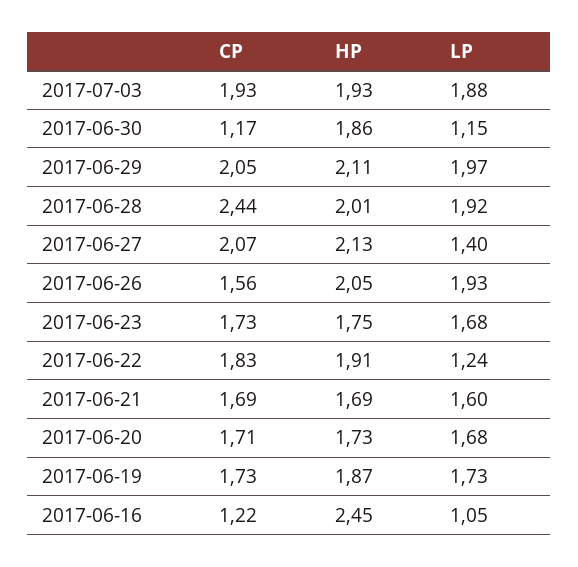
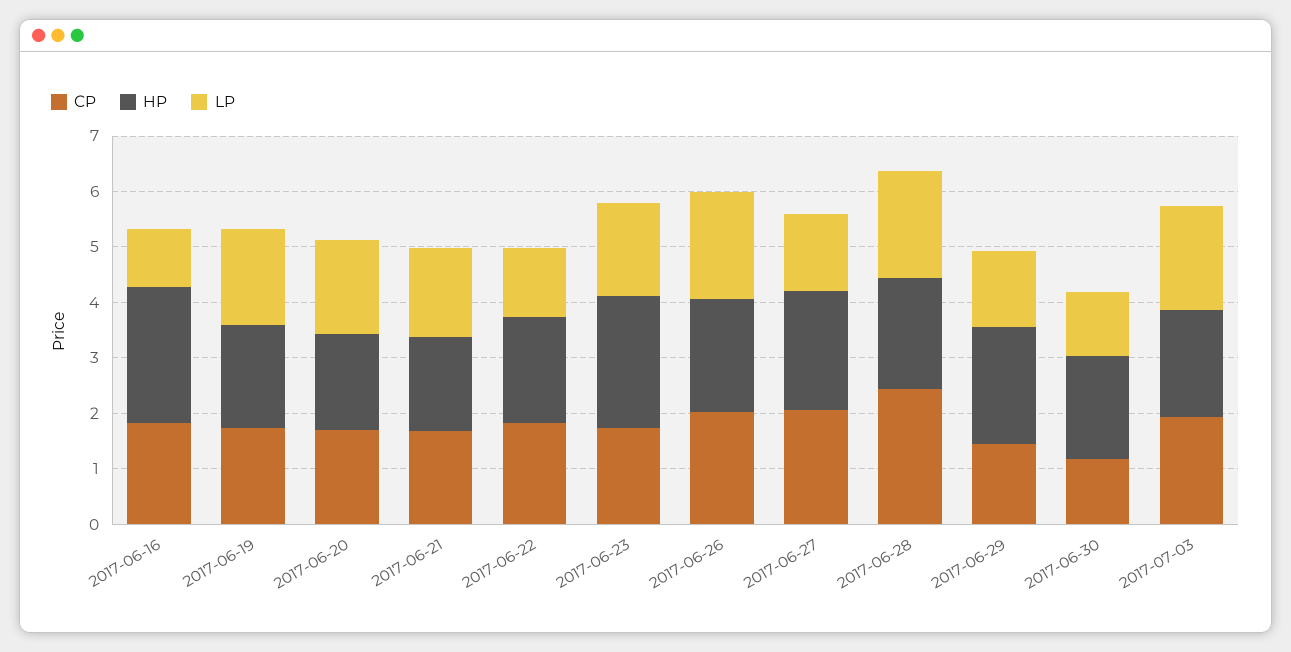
CP, 2017-06-29: 2.05 -> 1.4
LP, 2017-06-29: 1.97 -> 1.4
CP, 2017-06-26: 1.56 -> 2
HP, 2017-06-23: 1.75 -> 2.4
CP, 2017-06-16: 1.22 -> 1.8

